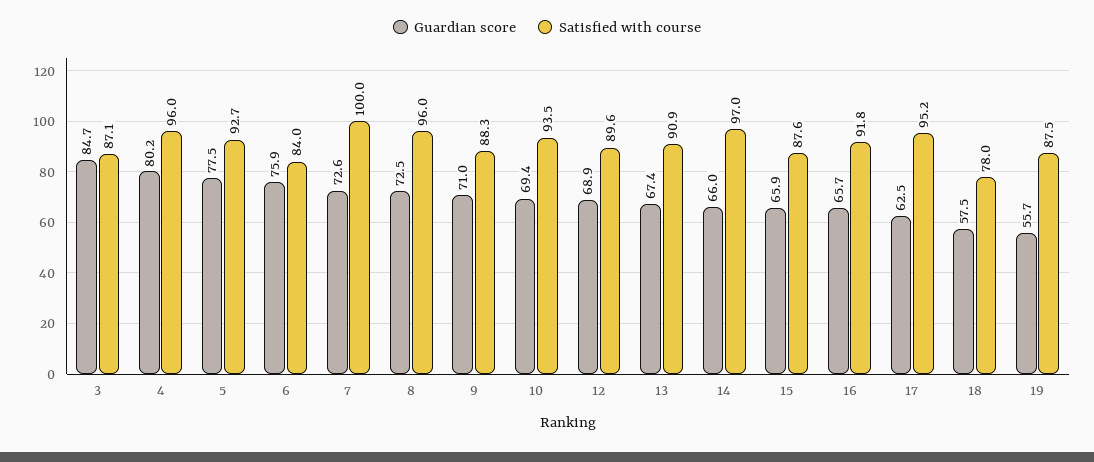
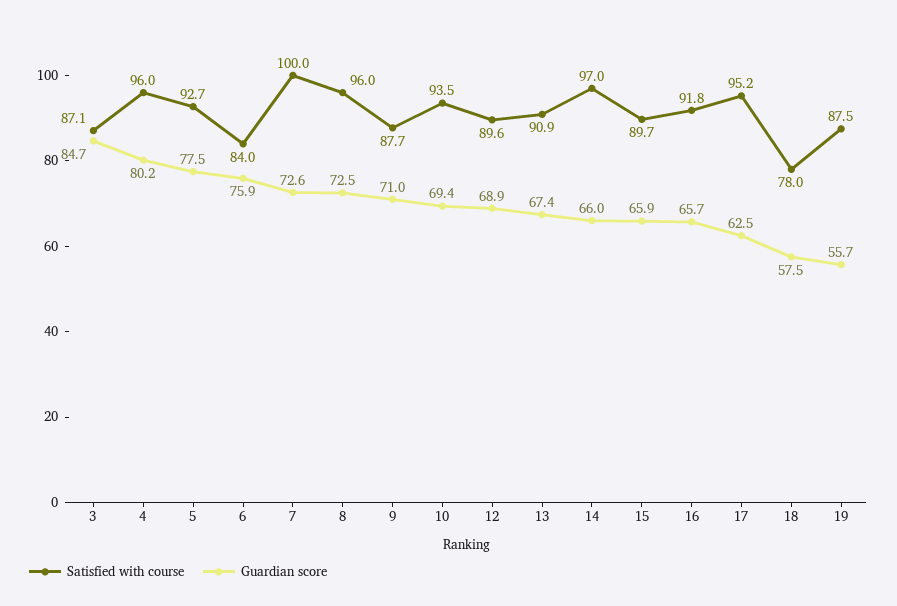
Satisfied with course, 9: 88.3 -> 87.7
Satisfied with course, 15: 87.6 -> 89.7

